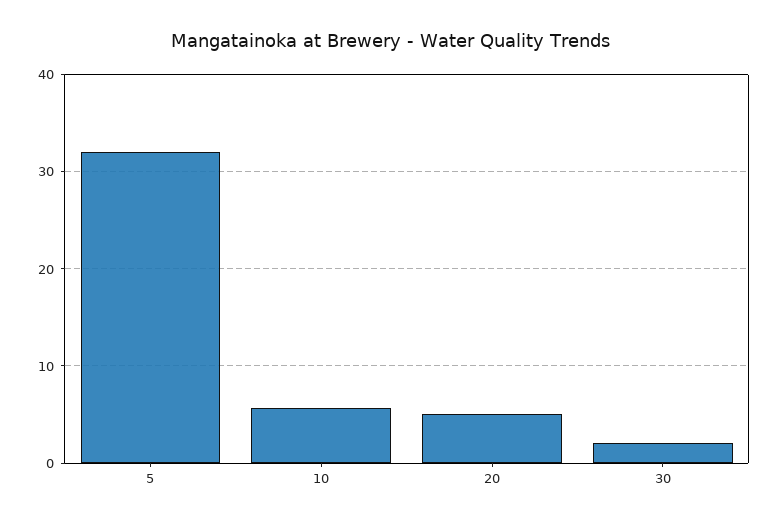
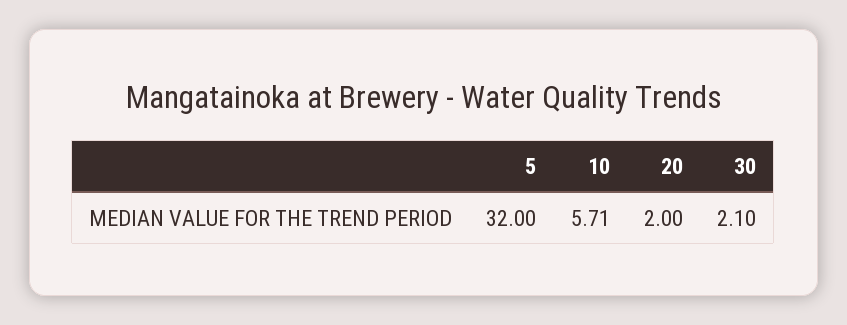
20: 5 -> 2

